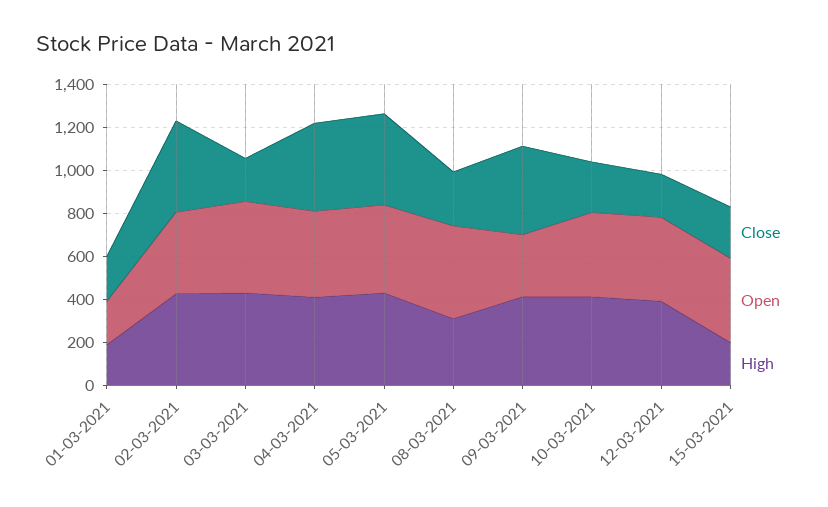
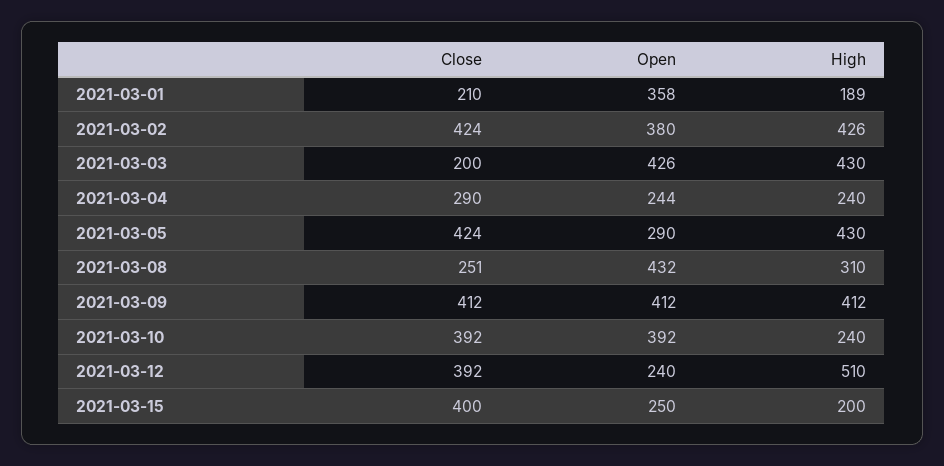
Open, 01-03-2021: 200 -> 358
Close, 04-03-2021: 400 -> 290
Open, 04-03-2021: 400 -> 244
High, 04-03-2021: 400 -> 240
Open, 05-03-2021: 400 -> 290
Open, 09-03-2021: 300 -> 412
Close, 10-03-2021: 250 -> 392
High, 10-03-2021: 400 -> 240
Close, 12-03-2021: 200 -> 392
Open, 12-03-2021: 400 -> 240
High, 12-03-2021: 400 -> 510
Close, 15-03-2021: 250 -> 400
Open, 15-03-2021: 400 -> 250

